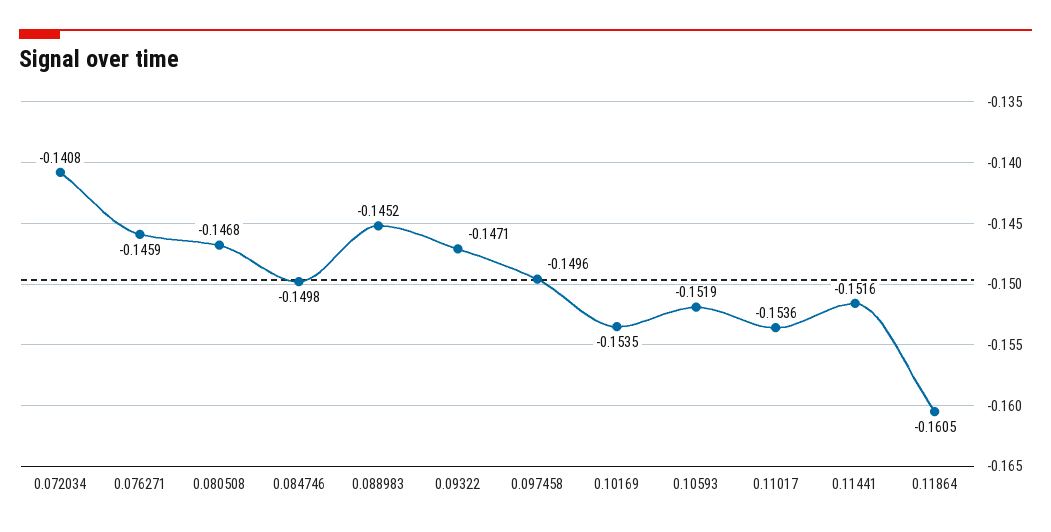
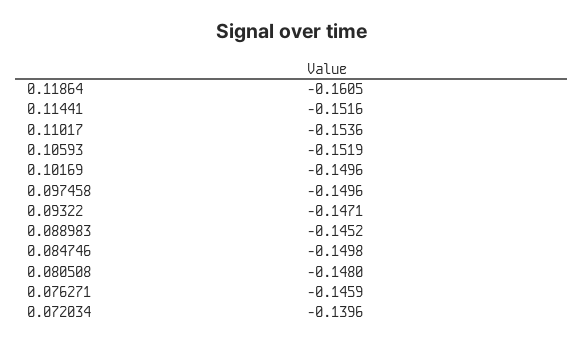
0.072034: -0.1408 -> -0.1396
0.080508: -0.1468 -> -0.148
0.10169: -0.1535 -> -0.1496

